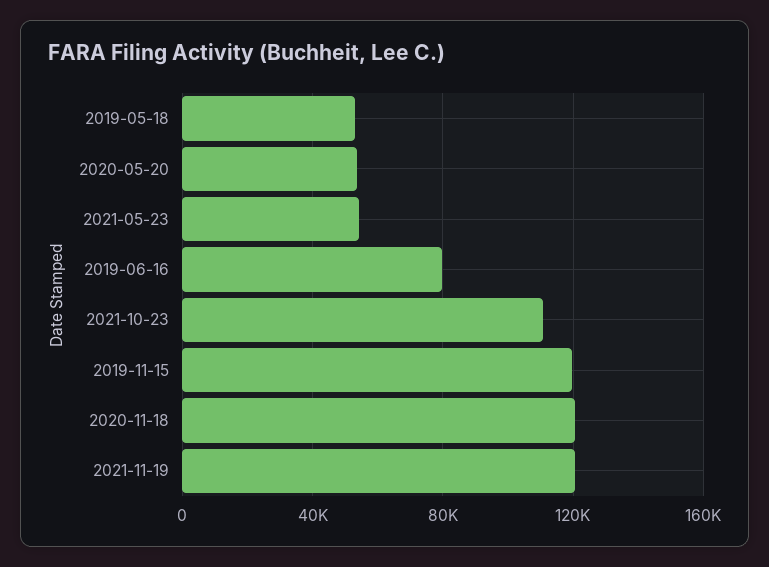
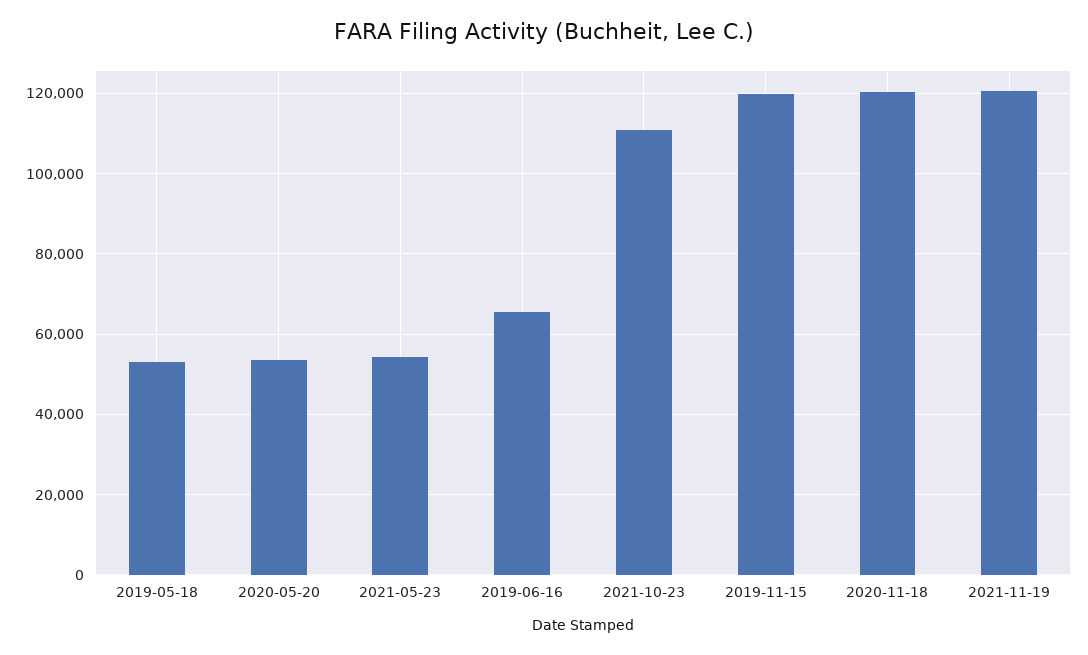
2019-06-16: 80000 -> 66000

